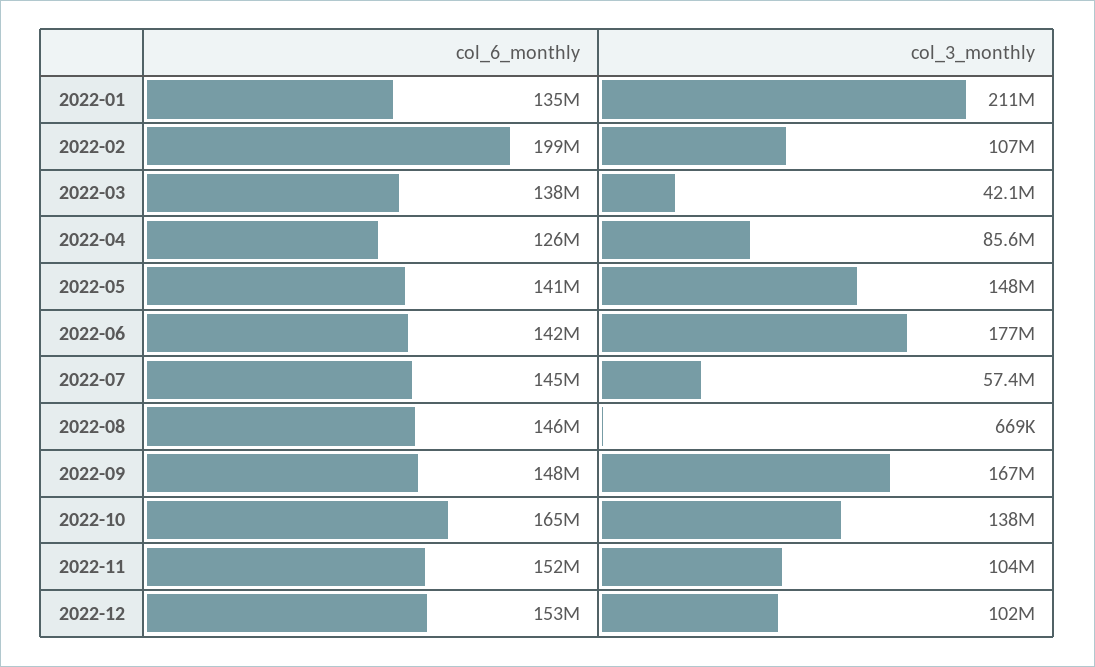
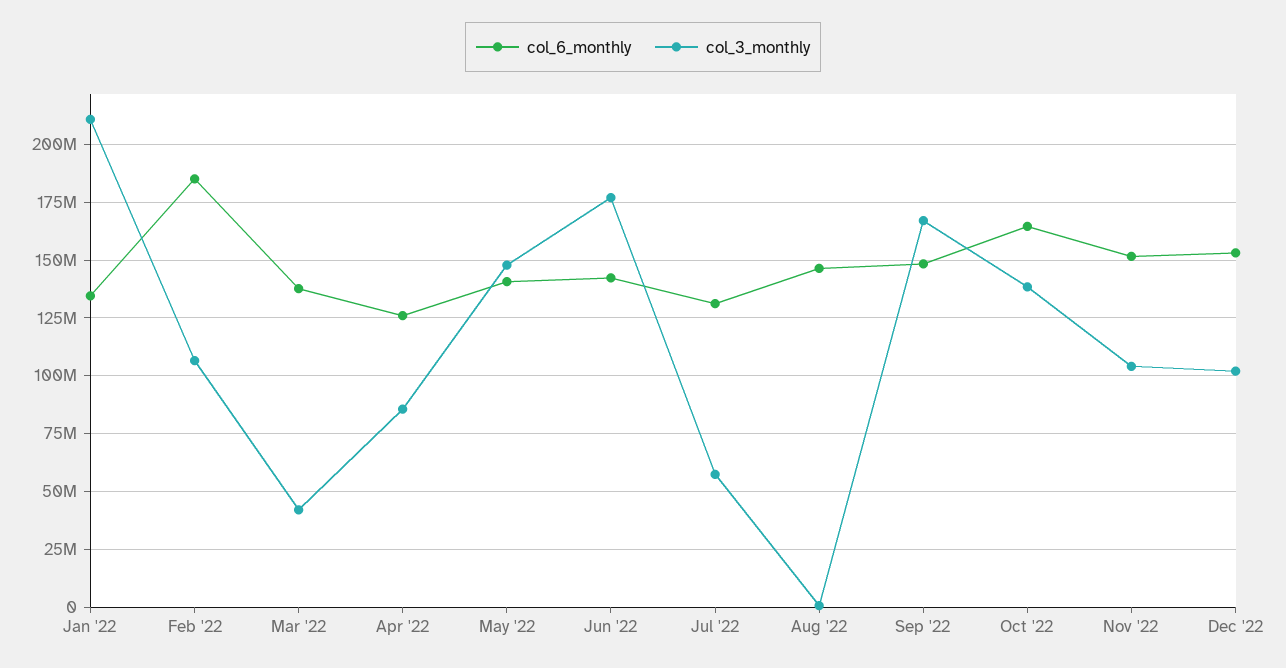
col_6_monthly, 2022-02: 199000000 -> 185000000
col_6_monthly, 2022-07: 145000000 -> 130000000

